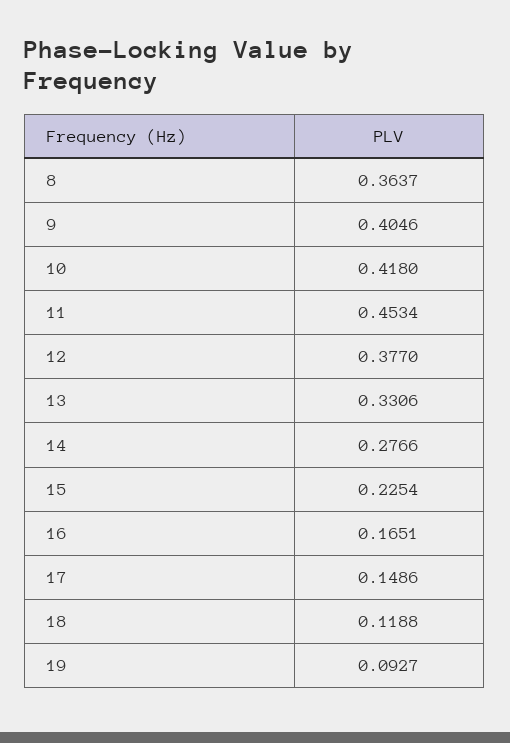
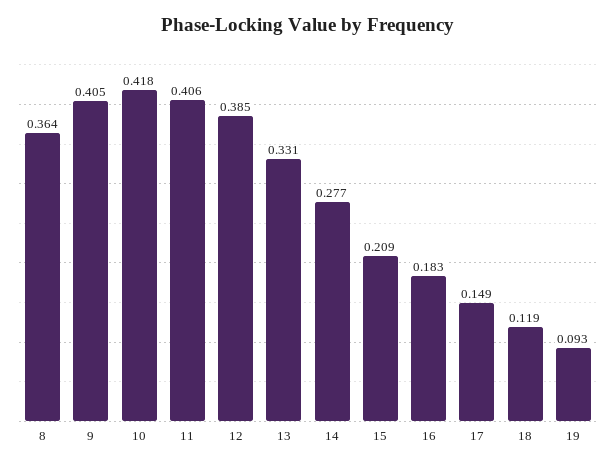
11: 0.4534 -> 0.406
12: 0.377 -> 0.385
15: 0.2254 -> 0.209
16: 0.1651 -> 0.183

